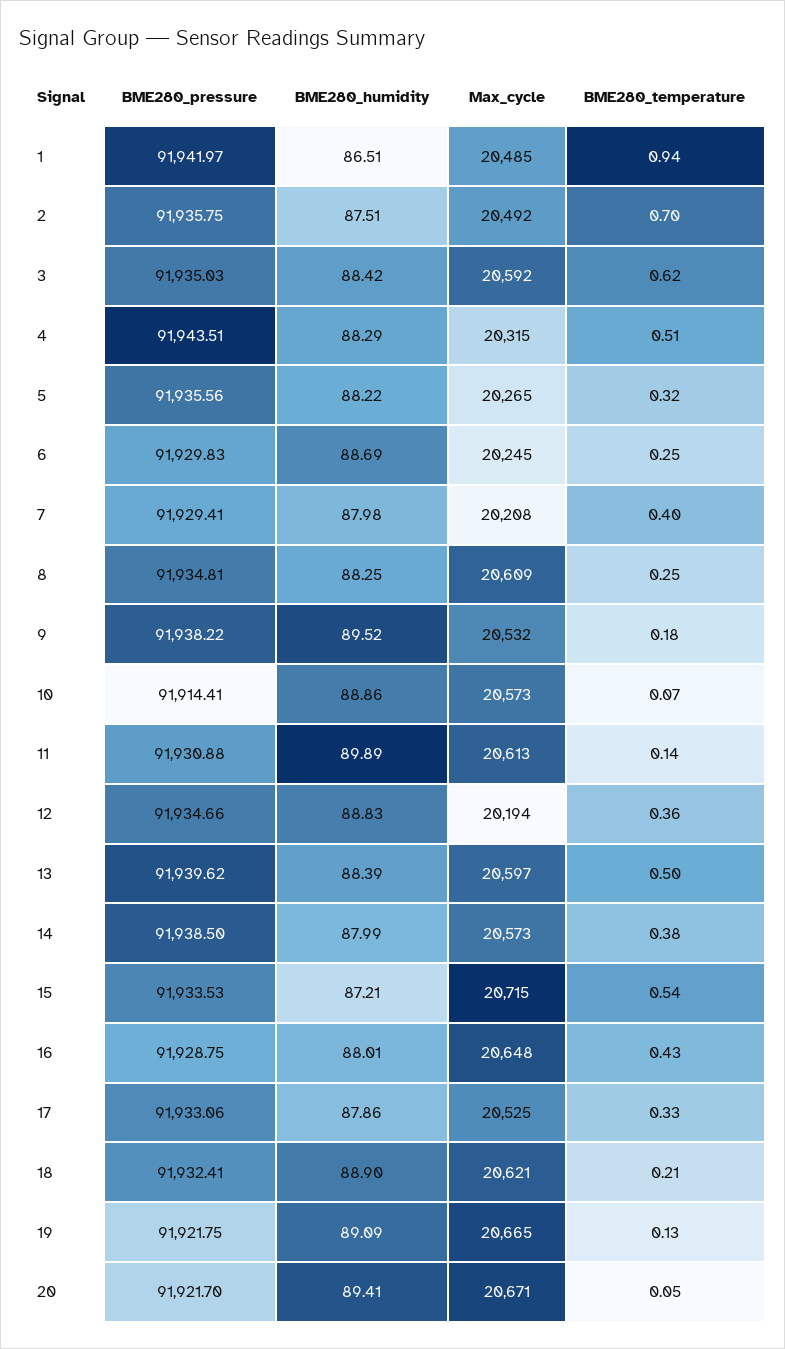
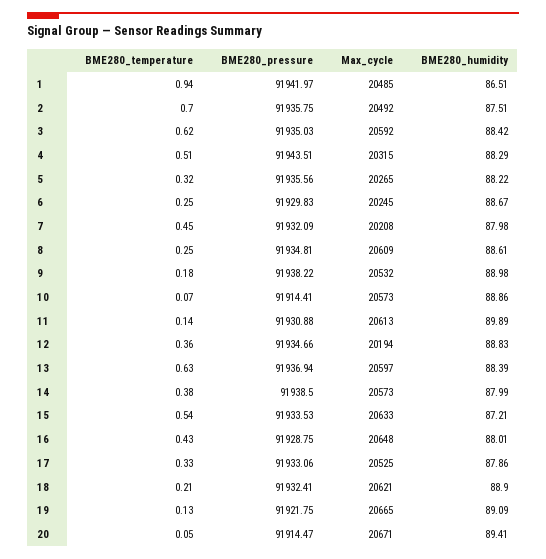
BME280_humidity, 6: 88.69 -> 88.67
BME280_pressure, 7: 91929.41 -> 91932.09
BME280_temperature, 7: 0.4 -> 0.45
BME280_humidity, 8: 88.25 -> 88.61
BME280_humidity, 9: 89.52 -> 88.98
BME280_pressure, 13: 91939.62 -> 91936.94
BME280_temperature, 13: 0.5 -> 0.63
Max_cycle, 15: 20715 -> 20633
BME280_pressure, 20: 91921.7 -> 91914.47

